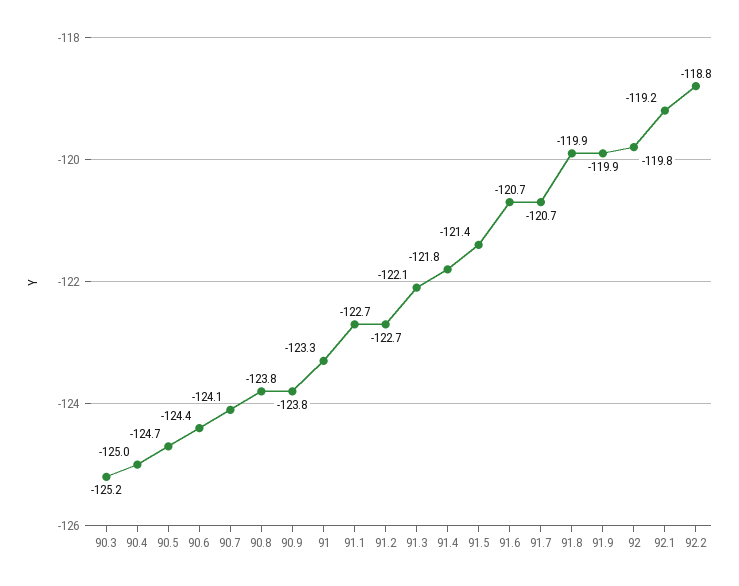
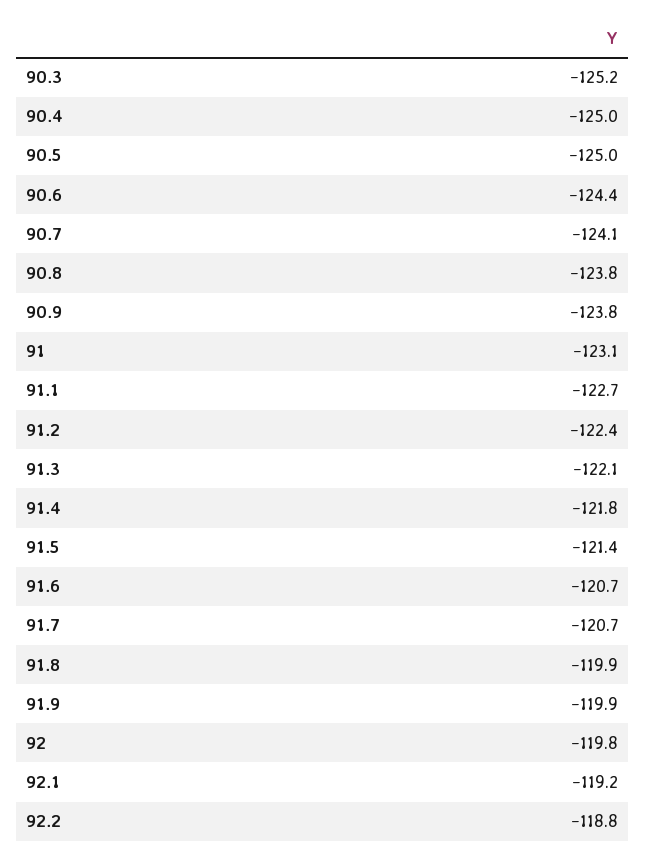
90.5: -124.7 -> -125
91: -123.3 -> -123.1
91.2: -122.7 -> -122.4

